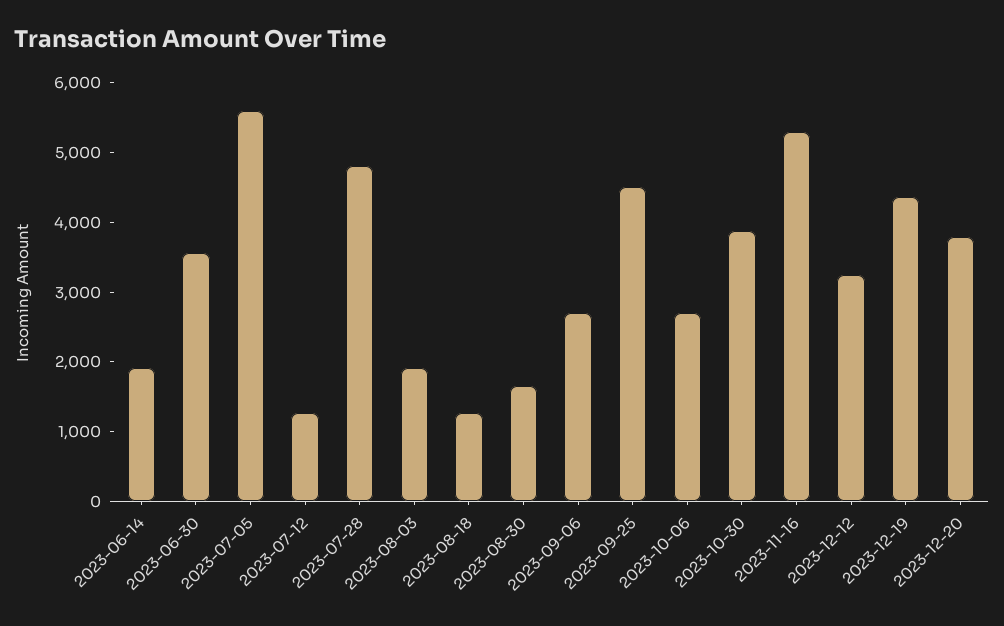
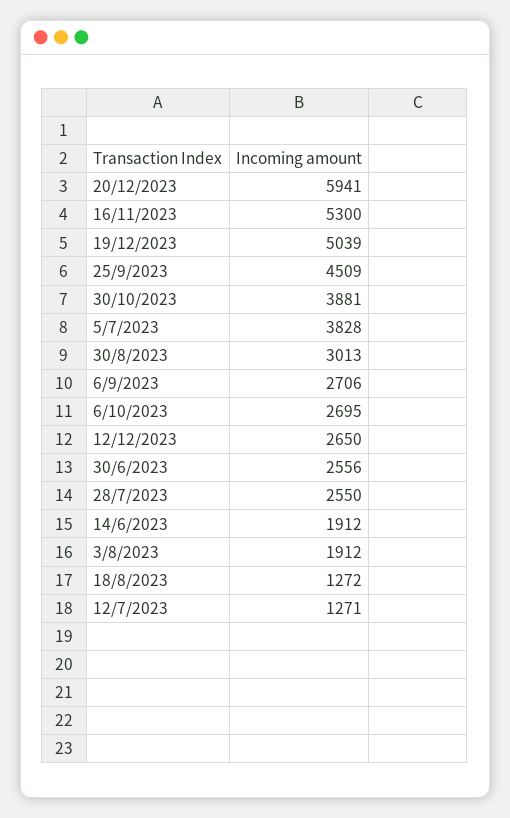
2023-06-30: 3600 -> 2556
2023-07-05: 5600 -> 3828
2023-07-28: 4800 -> 2550
2023-08-30: 1600 -> 3013
2023-12-12: 3200 -> 2650
2023-12-19: 4400 -> 5039
2023-12-20: 3800 -> 5941

